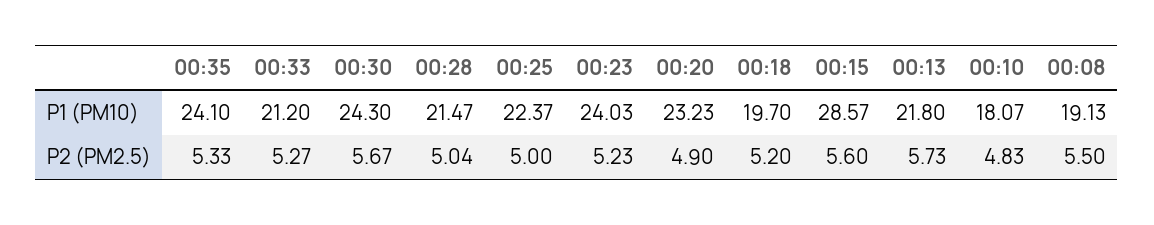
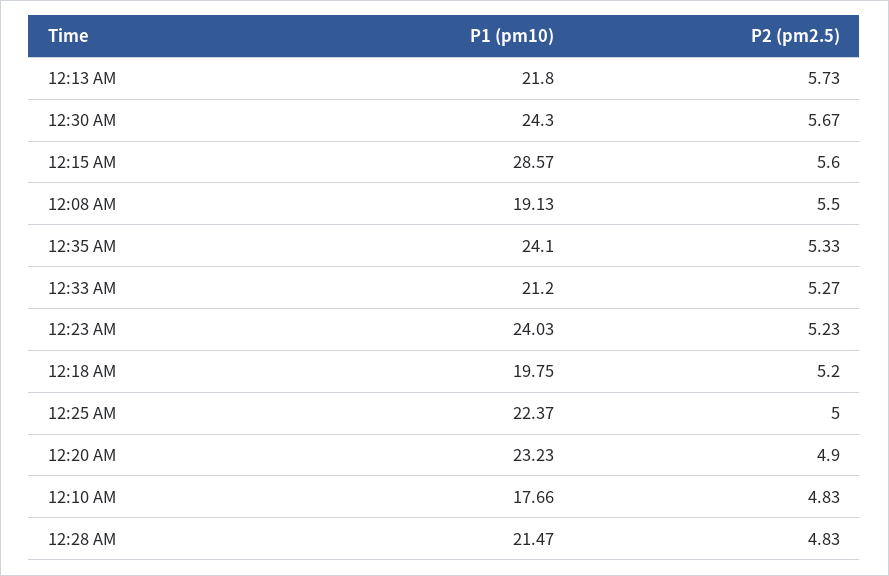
00:18, P1 (PM10): 19.7 -> 19.75
00:10, P1 (PM10): 18.07 -> 17.66
00:28, P2 (PM2.5): 5.04 -> 4.83

